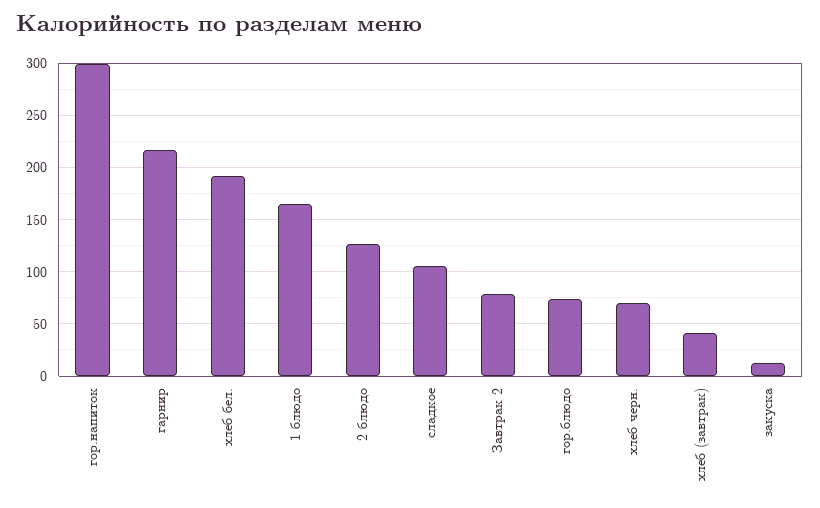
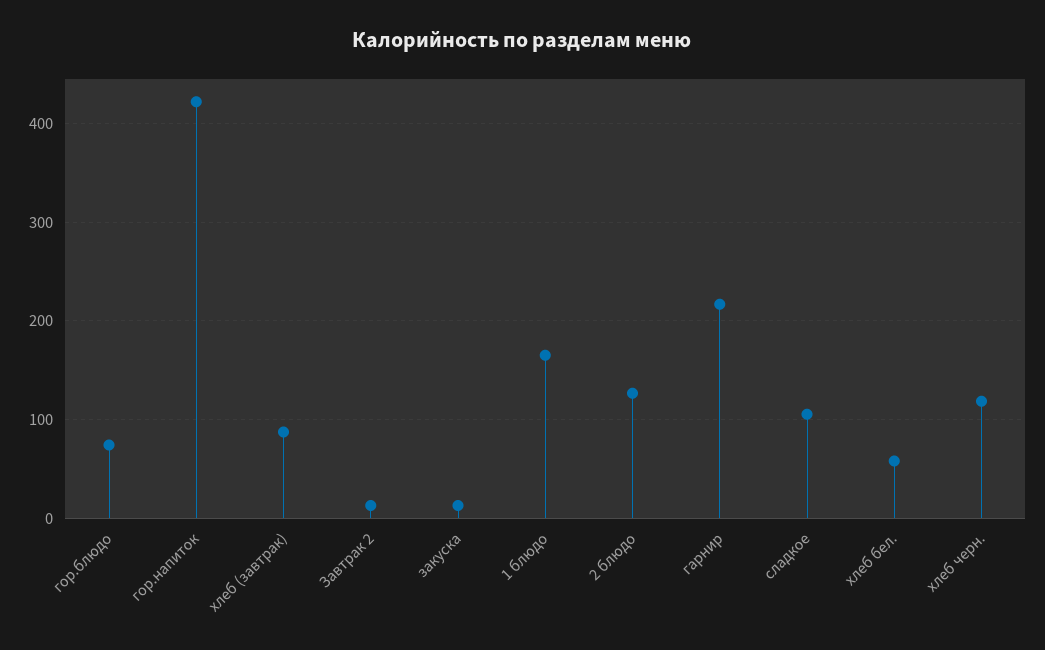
гор.напиток: 300 -> 420
хлеб бел.: 190 -> 60
Завтрак 2: 80 -> 10
хлеб черн.: 70 -> 120
хлеб (завтрак): 40 -> 90

